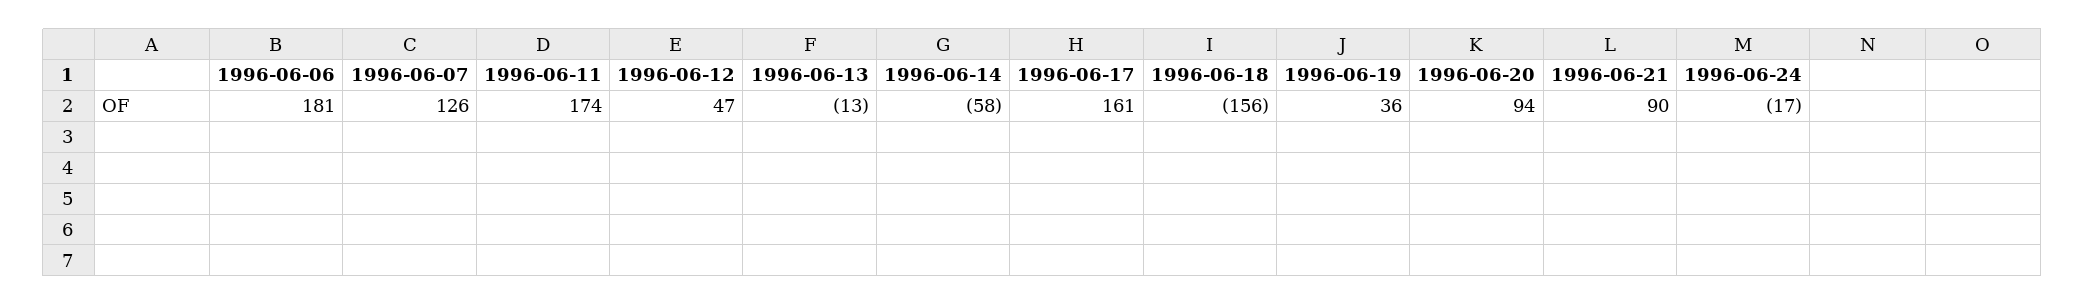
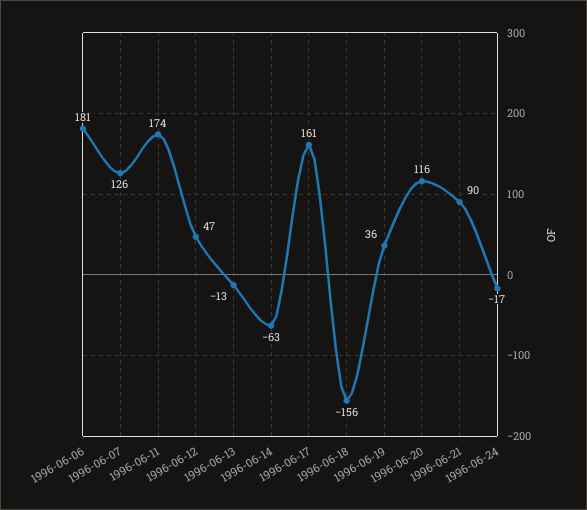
1996-06-14: -58 -> -63
1996-06-20: 94 -> 116

